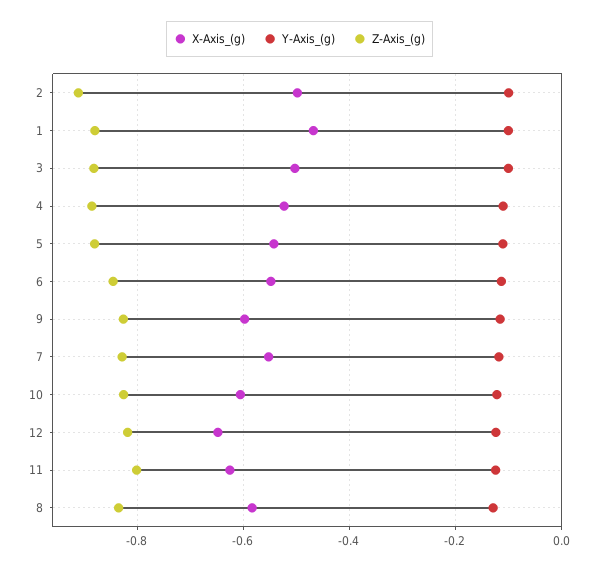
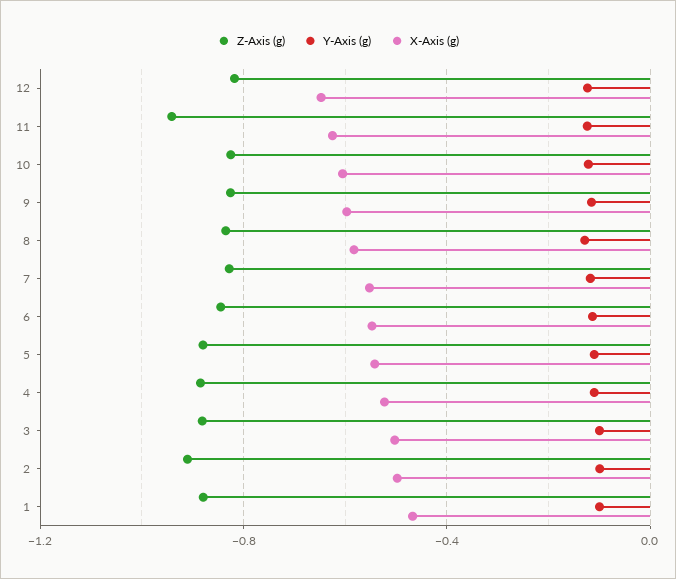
Z-Axis_(g), 11: -0.8 -> -0.95

